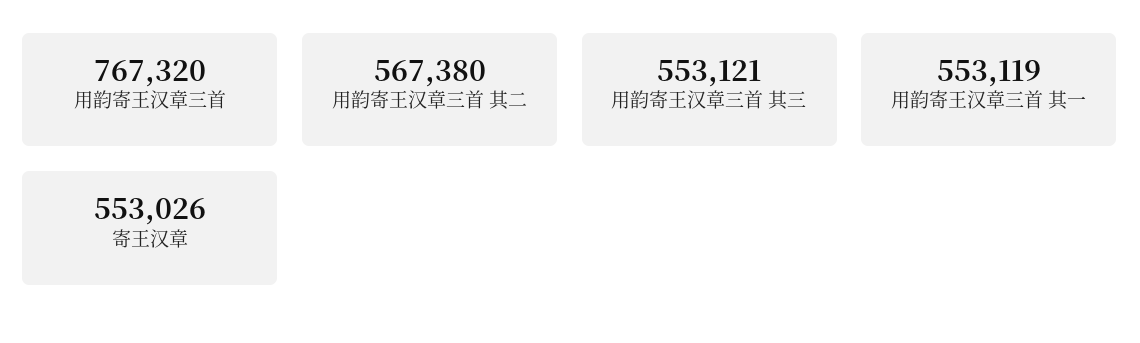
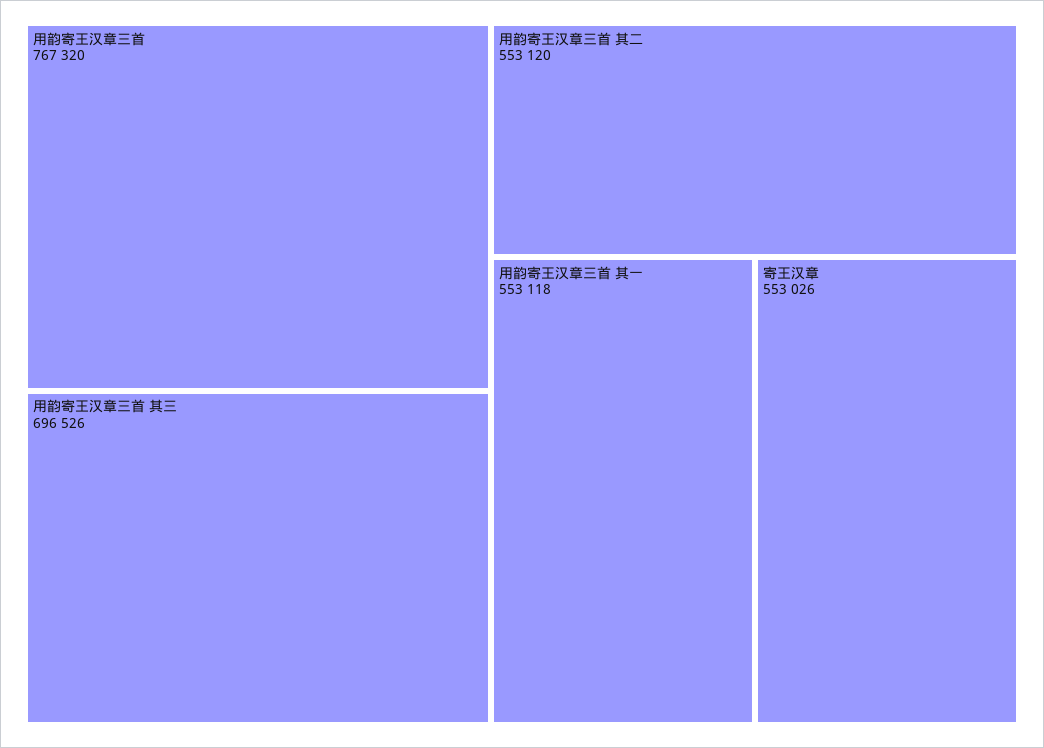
用韵寄王汉章三首 其二: 567380 -> 553120
用韵寄王汉章三首 其三: 553121 -> 696526
用韵寄王汉章三首 其一: 553119 -> 553118

